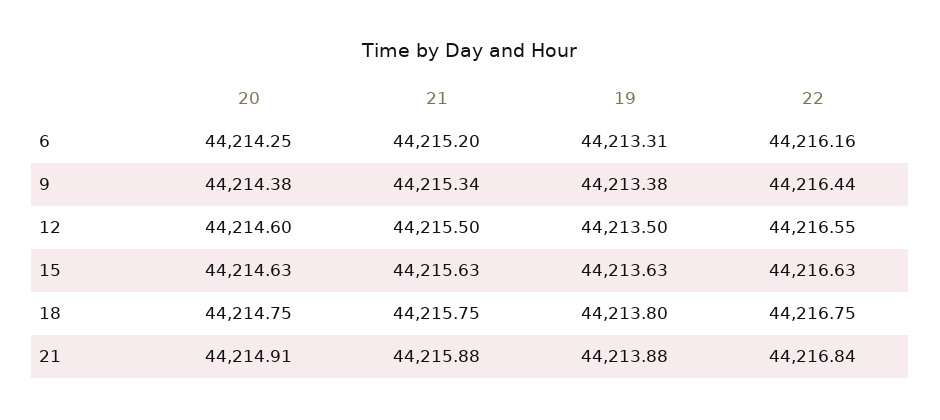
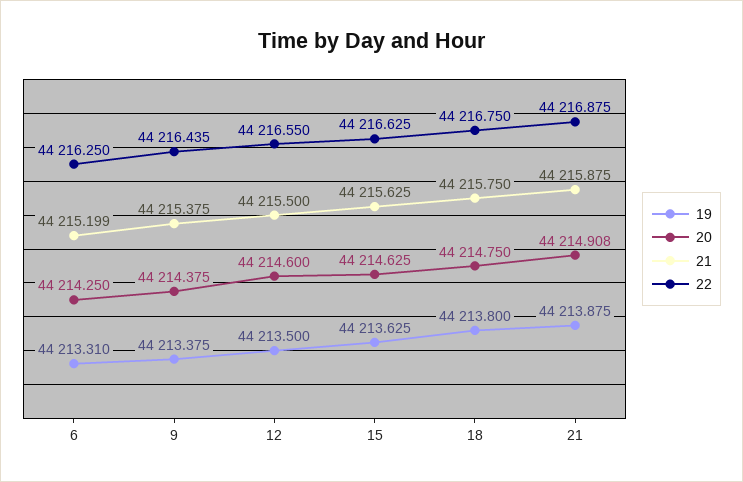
22, 6: 44216.16 -> 44216.25
21, 9: 44215.34 -> 44215.375
22, 21: 44216.84 -> 44216.875

